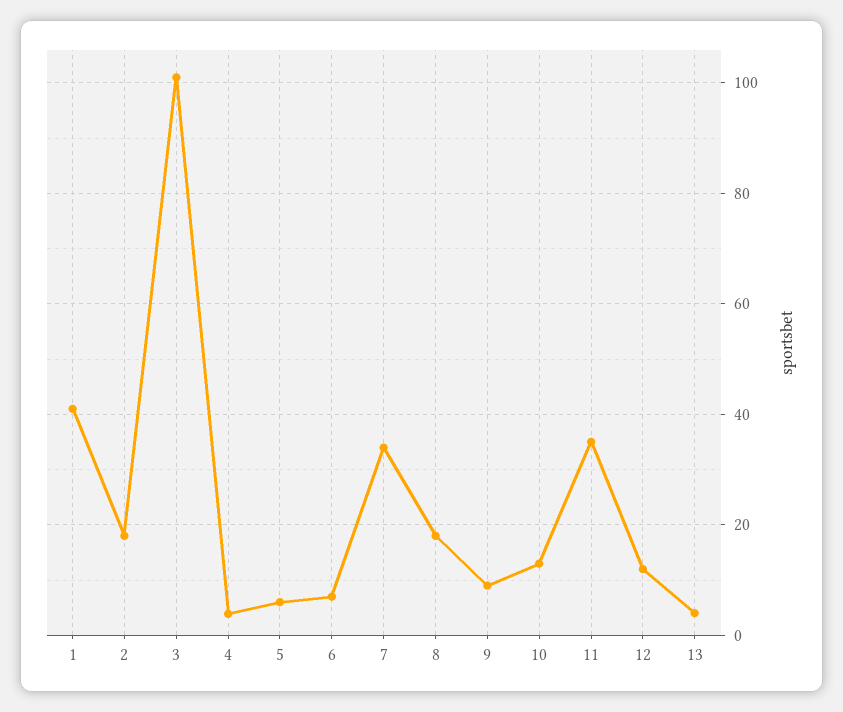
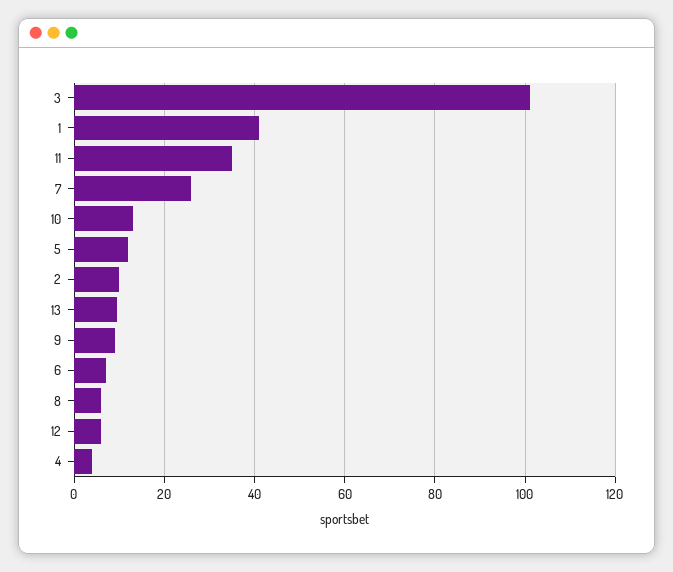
2: 18 -> 10
5: 6 -> 12
7: 34 -> 26
8: 18 -> 6
12: 12 -> 6
13: 4 -> 10

